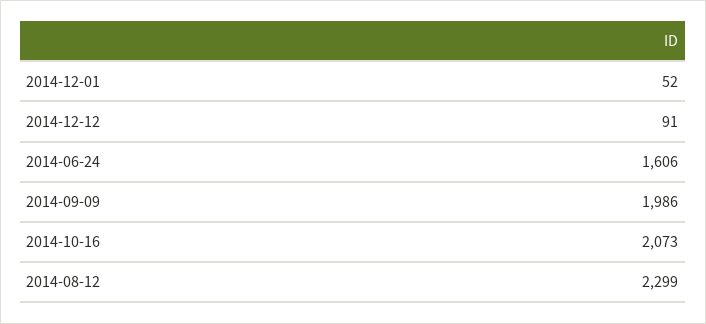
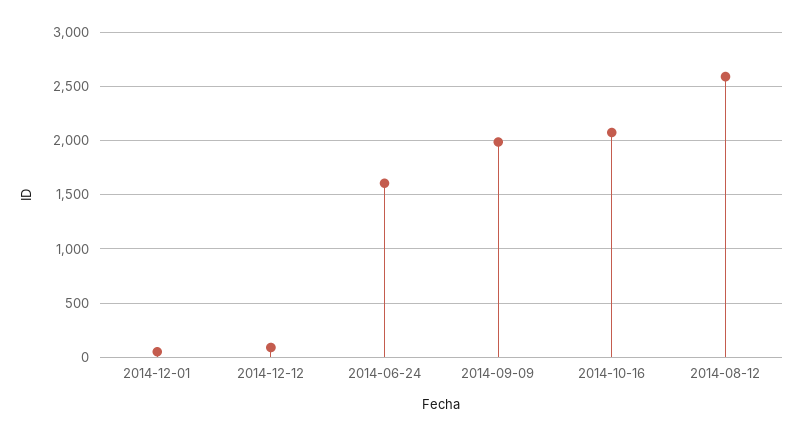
2014-08-12: 2299 -> 2600

